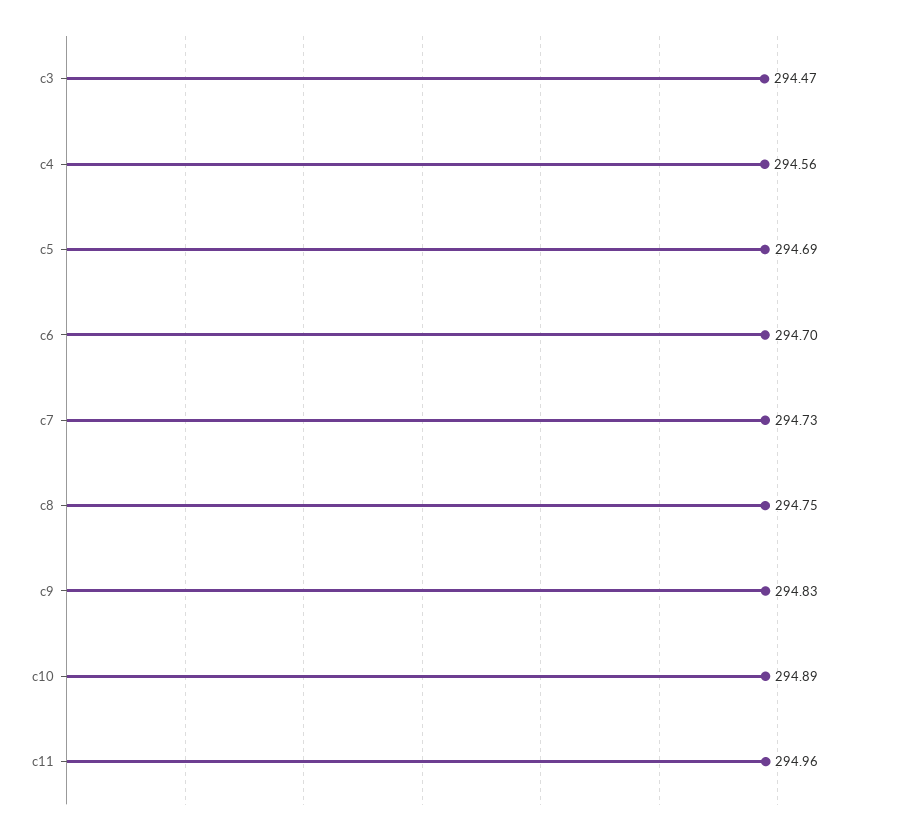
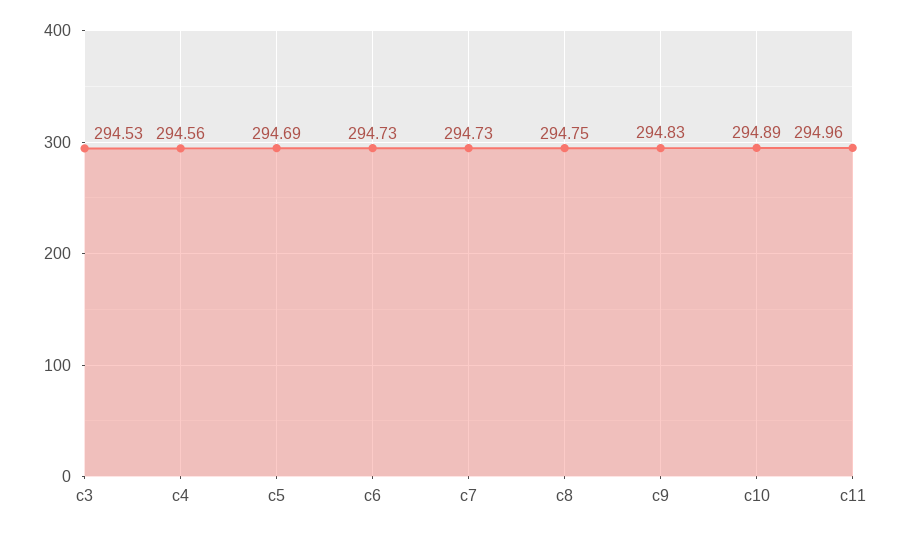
c3: 294.47 -> 294.53
c6: 294.7 -> 294.73

